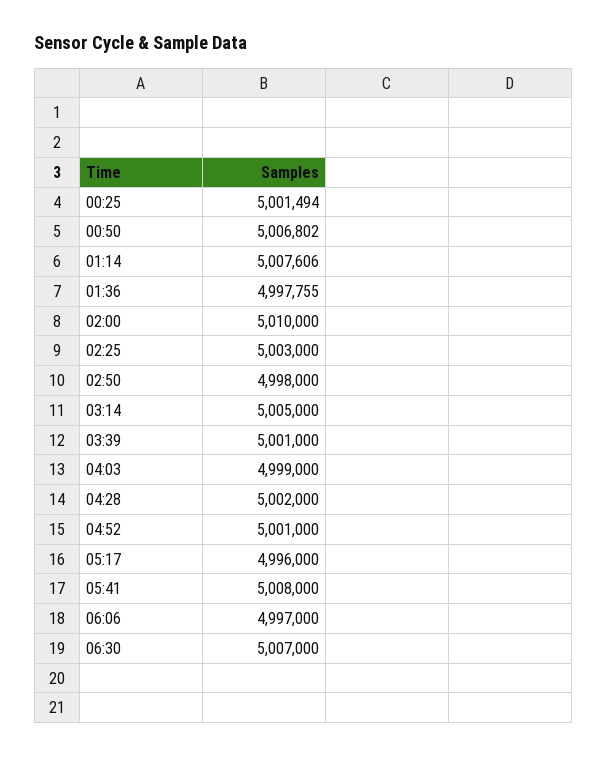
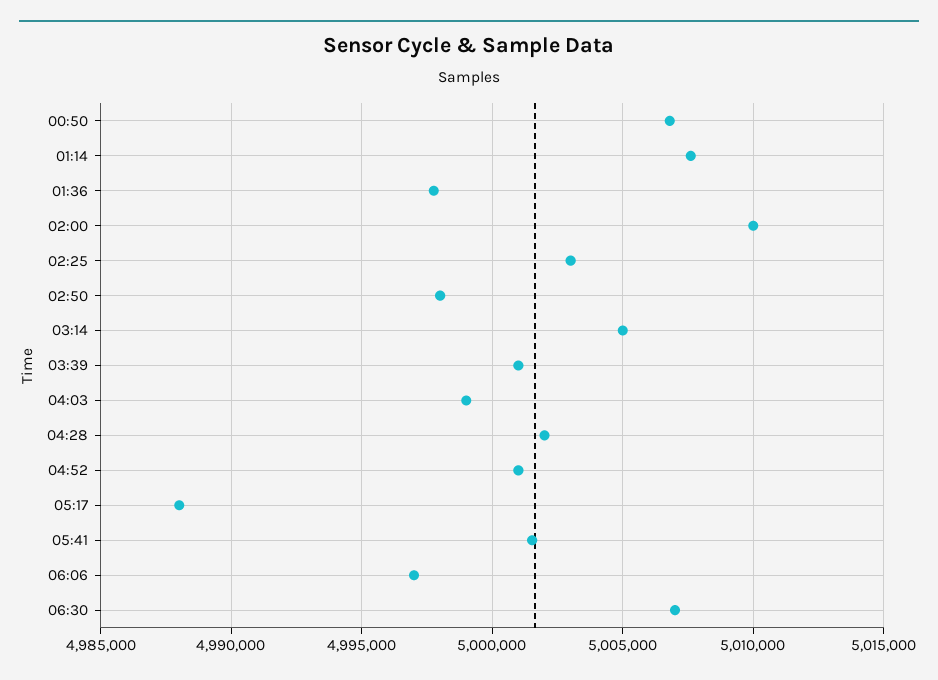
00:25: 5001494 -> none
05:17: 4996000 -> 4988000
05:41: 5008000 -> 5001500

